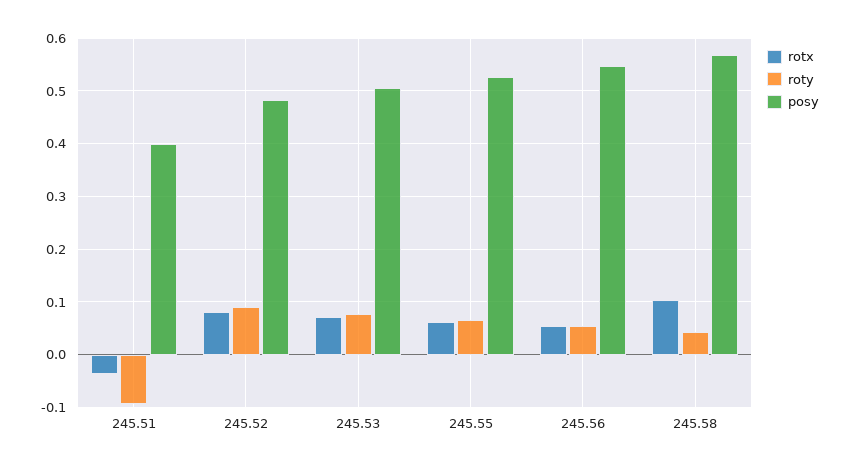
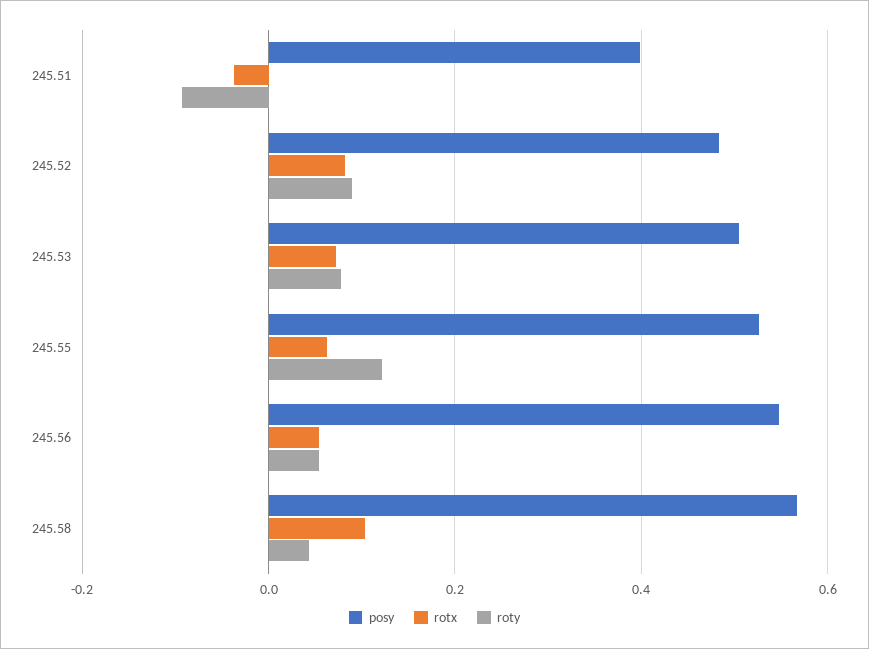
roty, 245.55: 0.06 -> 0.12

